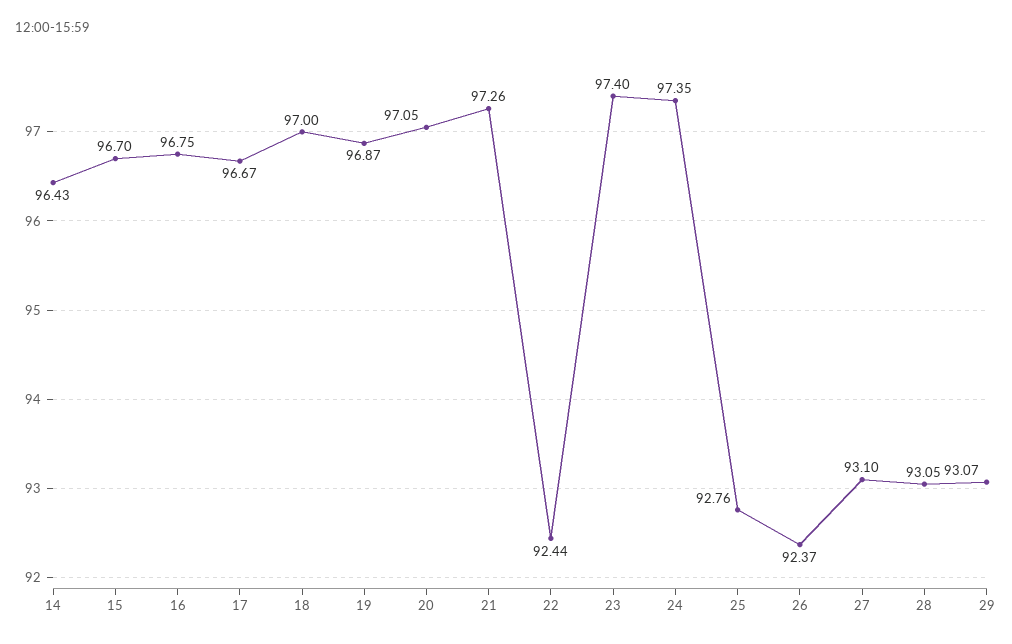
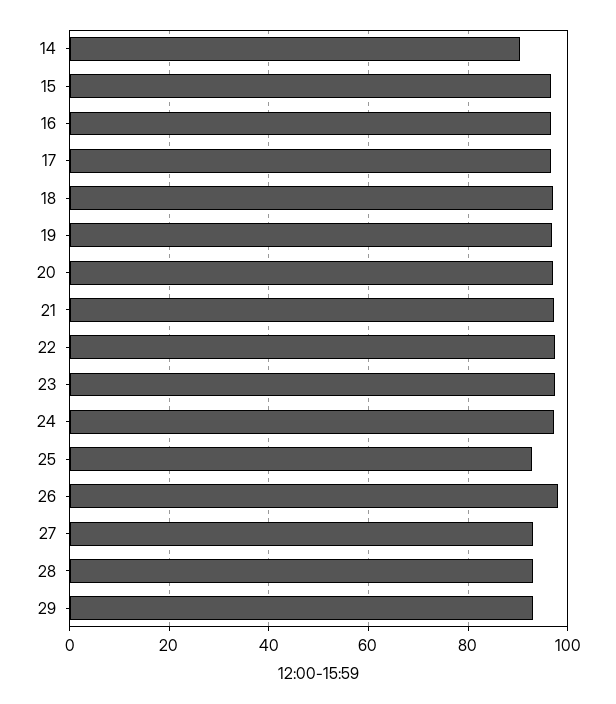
14: 96.43 -> 90
22: 92.44 -> 98
26: 92.37 -> 98

